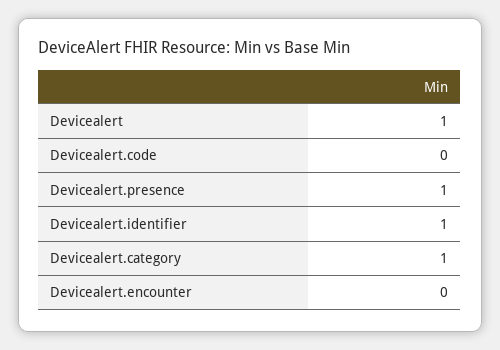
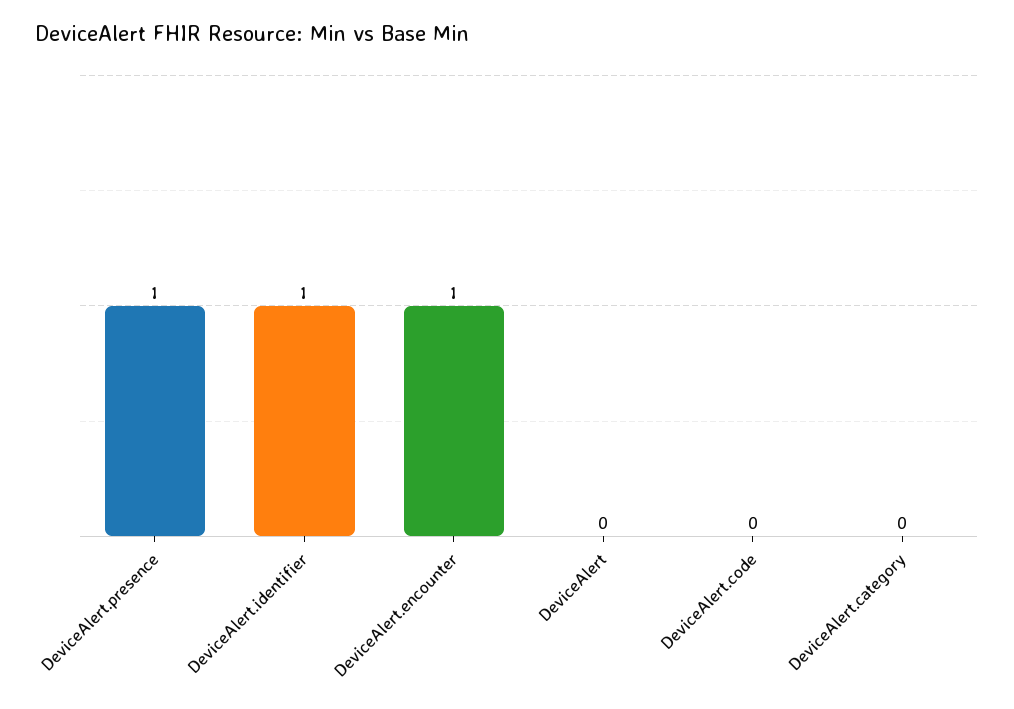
Devicealert: 1 -> 0
Devicealert.category: 1 -> 0
Devicealert.encounter: 0 -> 1

